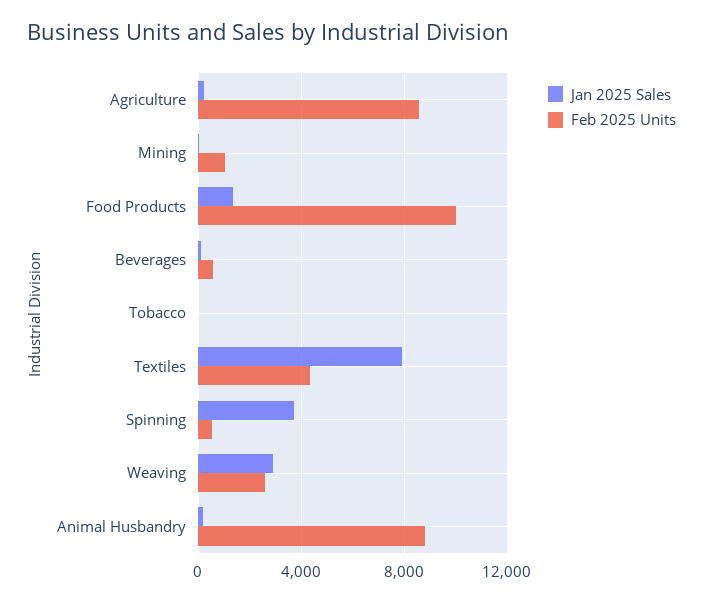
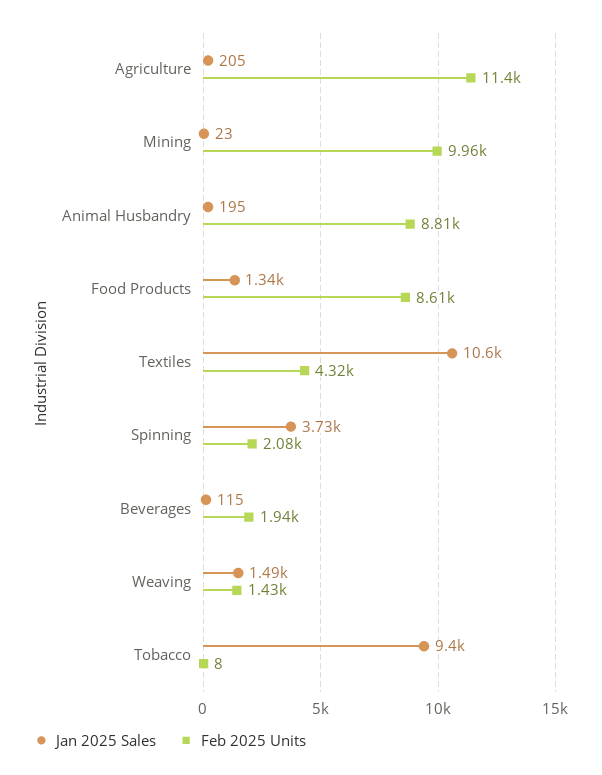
Feb 2025 Units, Agriculture: 8500 -> 11400
Feb 2025 Units, Mining: 1000 -> 9960
Feb 2025 Units, Food Products: 10000 -> 8610
Feb 2025 Units, Beverages: 500 -> 1940
Jan 2025 Sales, Tobacco: 0 -> 9400
Jan 2025 Sales, Textiles: 8000 -> 10600
Feb 2025 Units, Spinning: 500 -> 2080
Jan 2025 Sales, Weaving: 3000 -> 1490
Feb 2025 Units, Weaving: 2500 -> 1430

